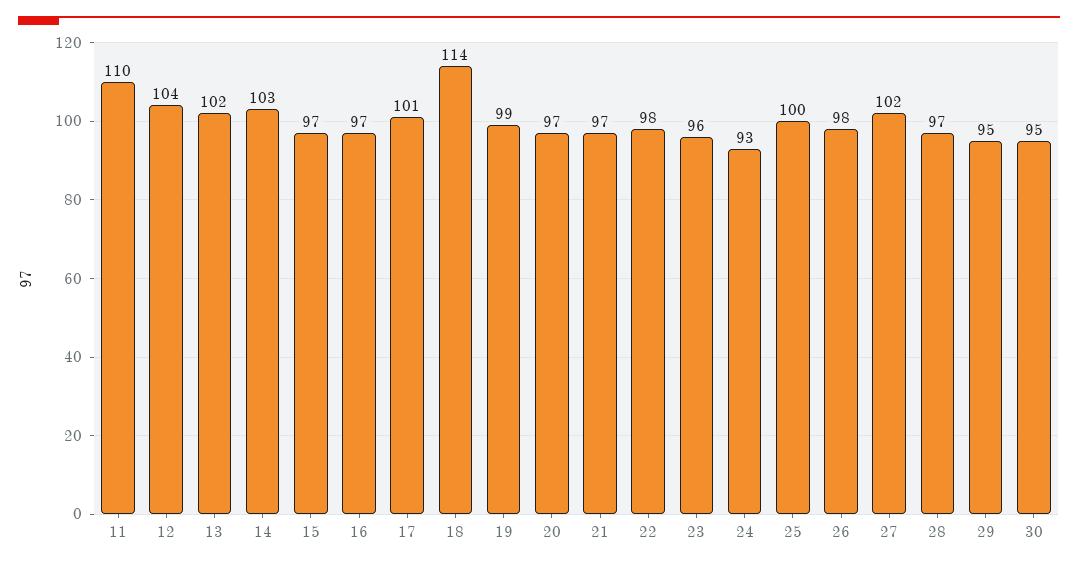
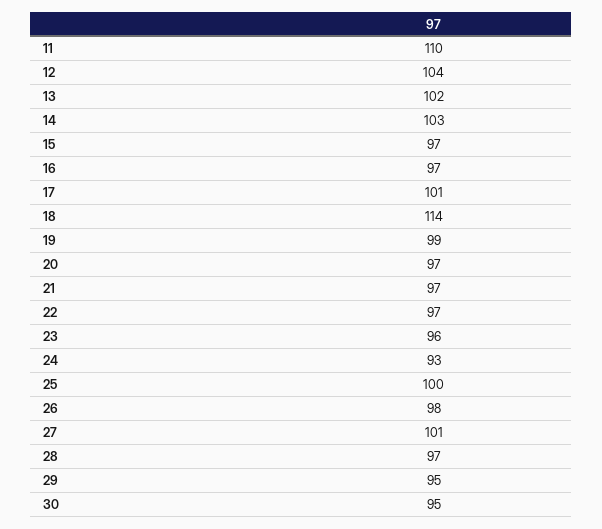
22: 98 -> 97
27: 102 -> 101

